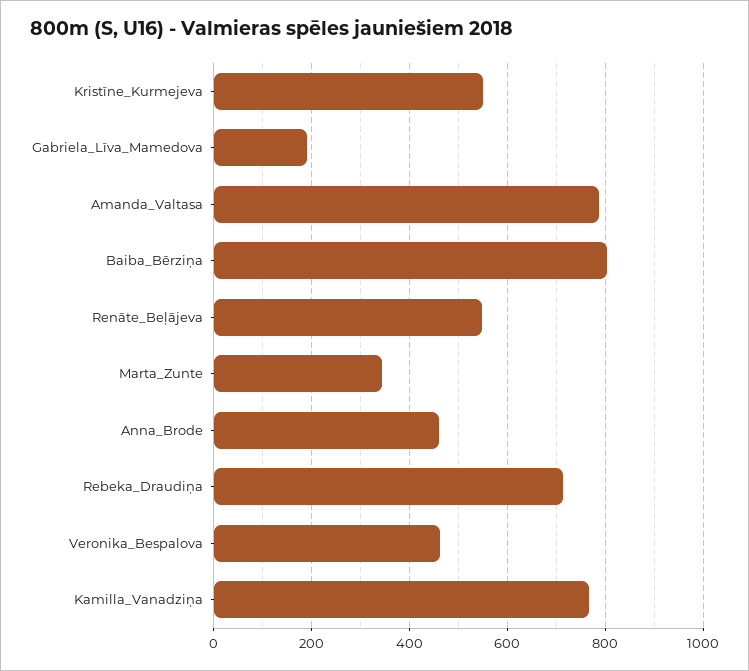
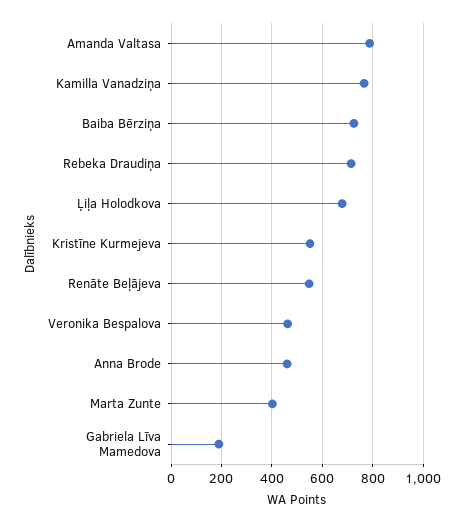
Baiba_Bērziņa: 800 -> 725
Marta_Zunte: 340 -> 400
Ļiļa Holodkova: none -> 675

